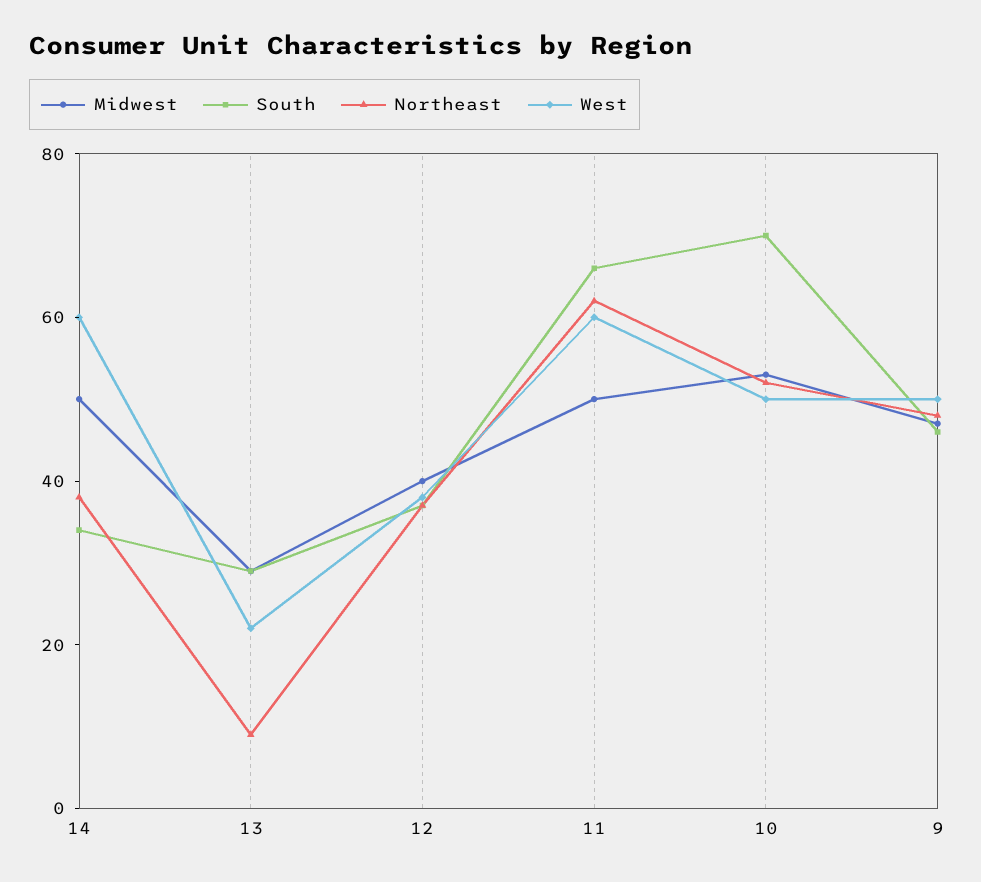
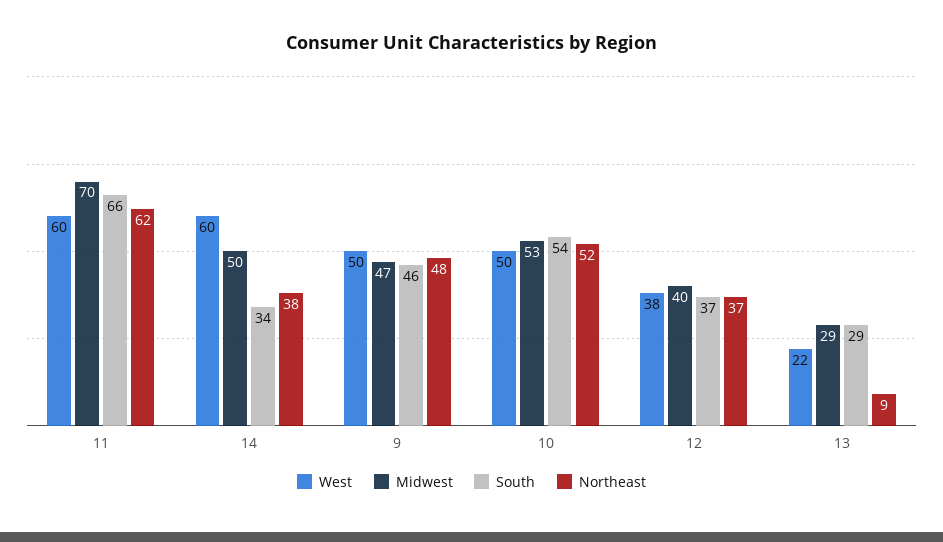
Midwest, 11: 50 -> 70
South, 10: 70 -> 54

